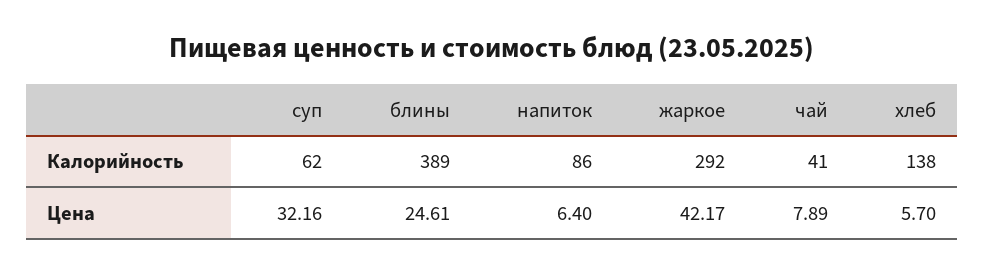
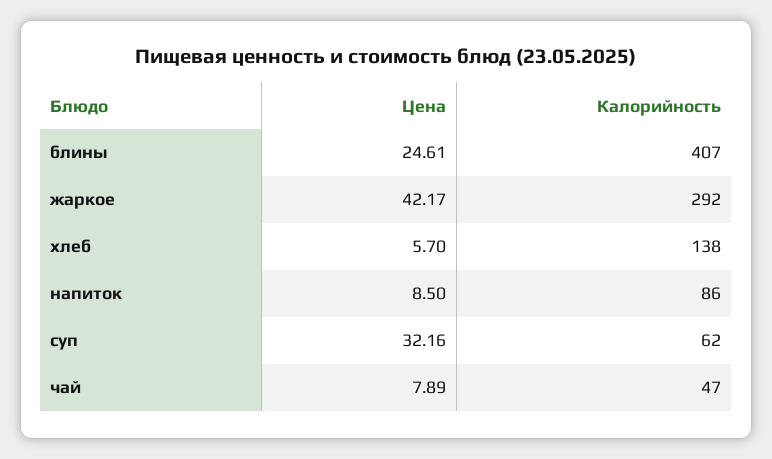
блины, Калорийность: 389 -> 407
чай, Калорийность: 41 -> 47
напиток, Цена: 6.4 -> 8.5

